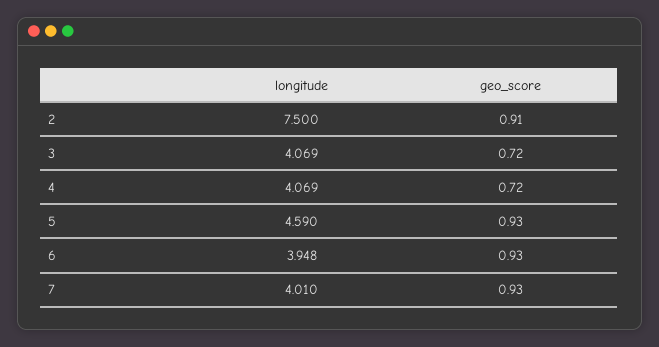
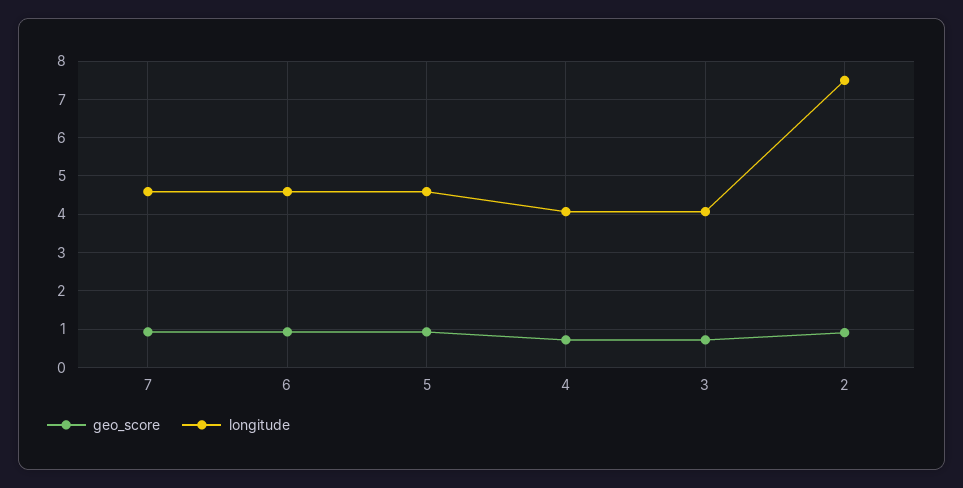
longitude, 6: 3.948 -> 4.6
longitude, 7: 4.01 -> 4.6

